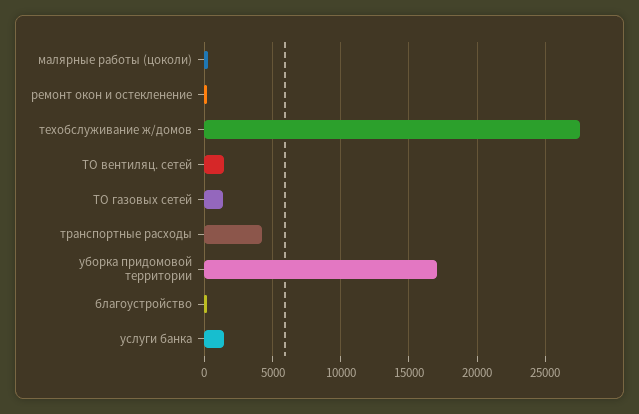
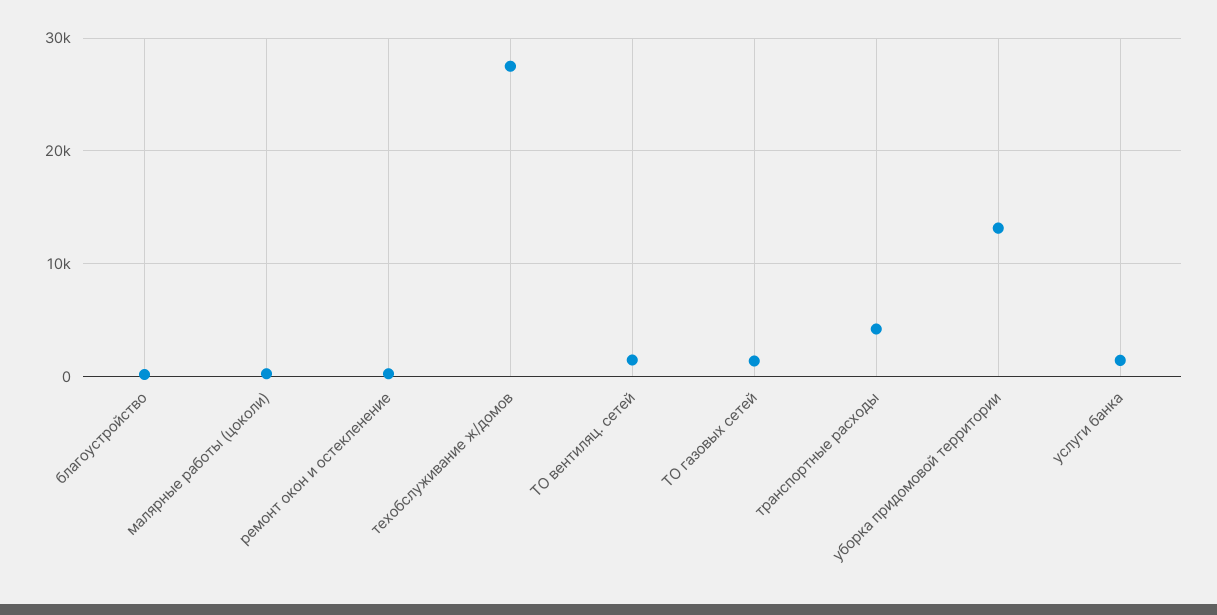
уборка придомовой территории: 17000 -> 13000

